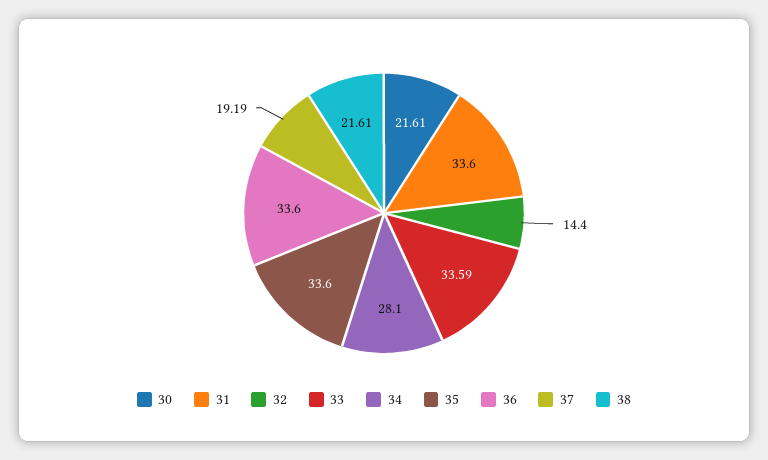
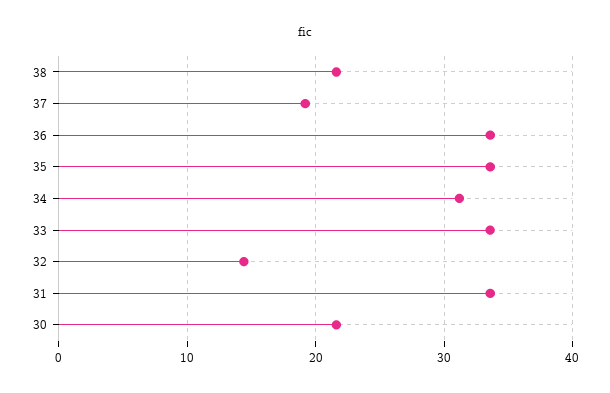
34: 28.1 -> 31

